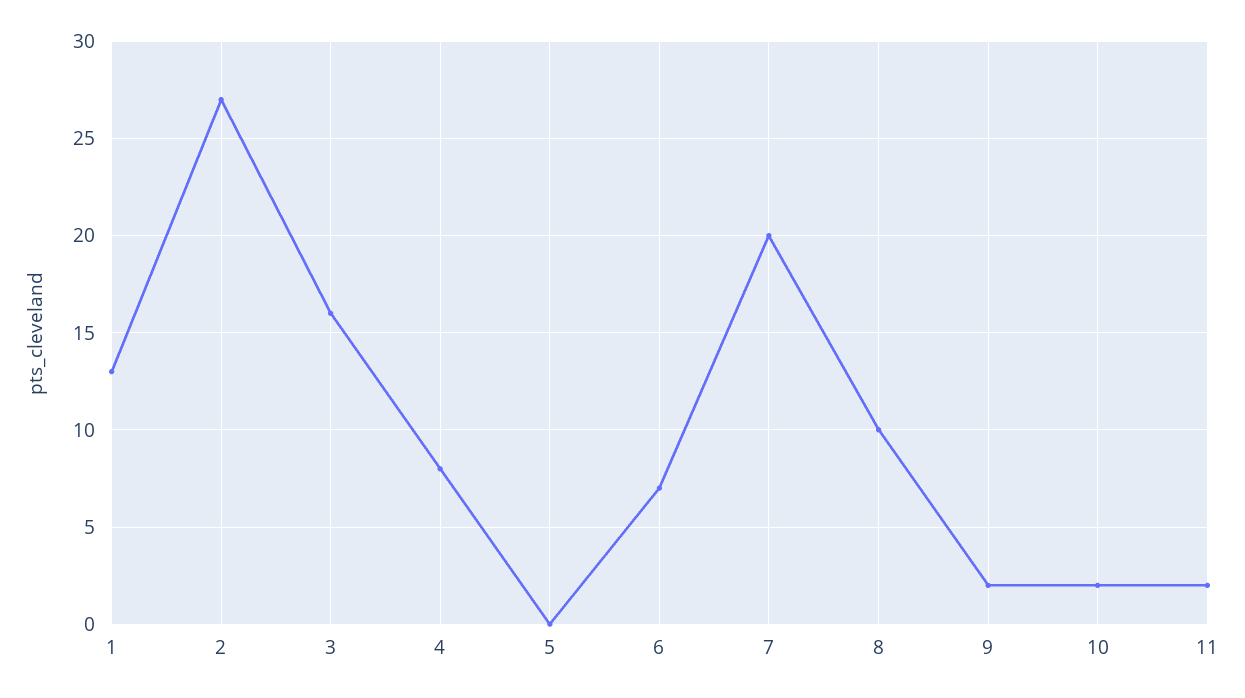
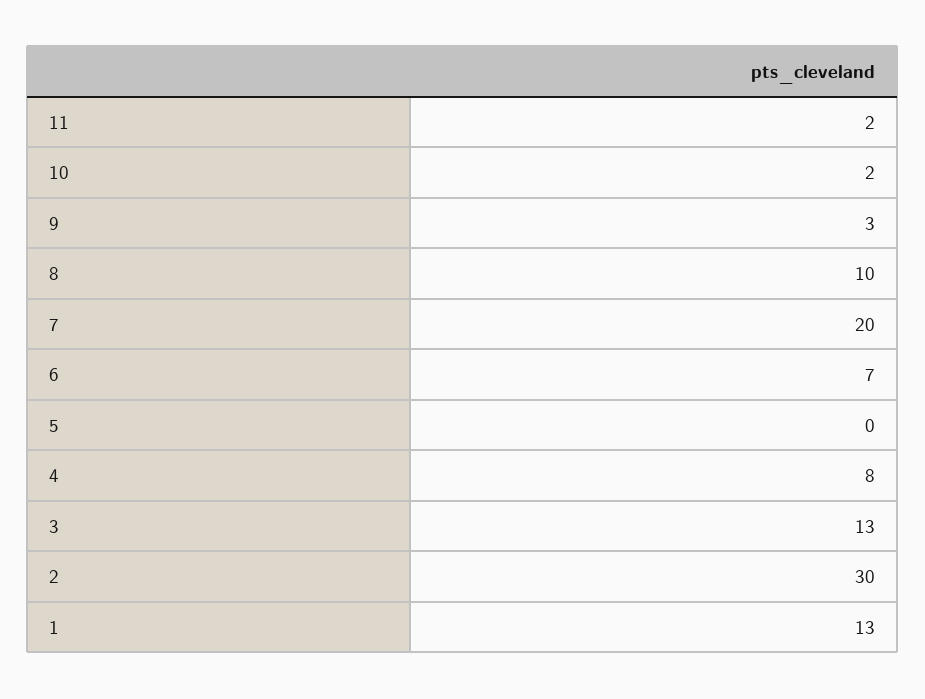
2: 27 -> 30
3: 16 -> 13
9: 2 -> 3

